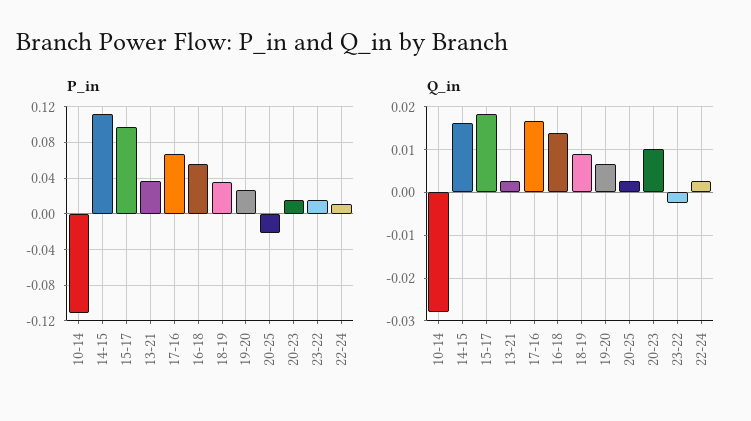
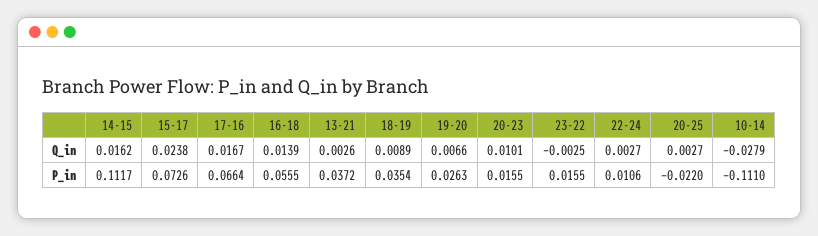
P_in, 15-17: 0.1 -> 0.0726
Q_in, 15-17: 0.018 -> 0.0238

